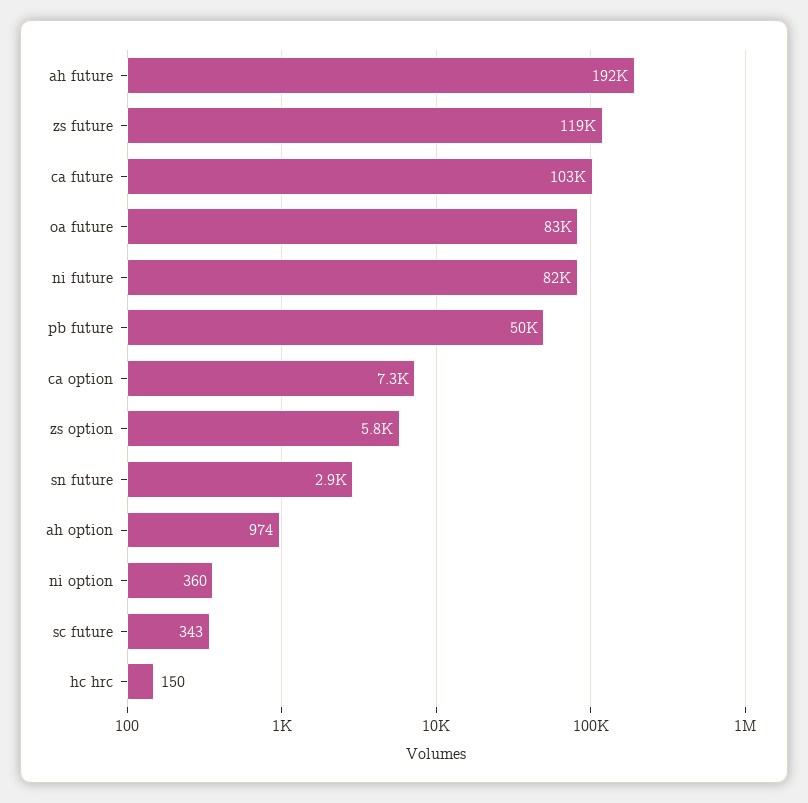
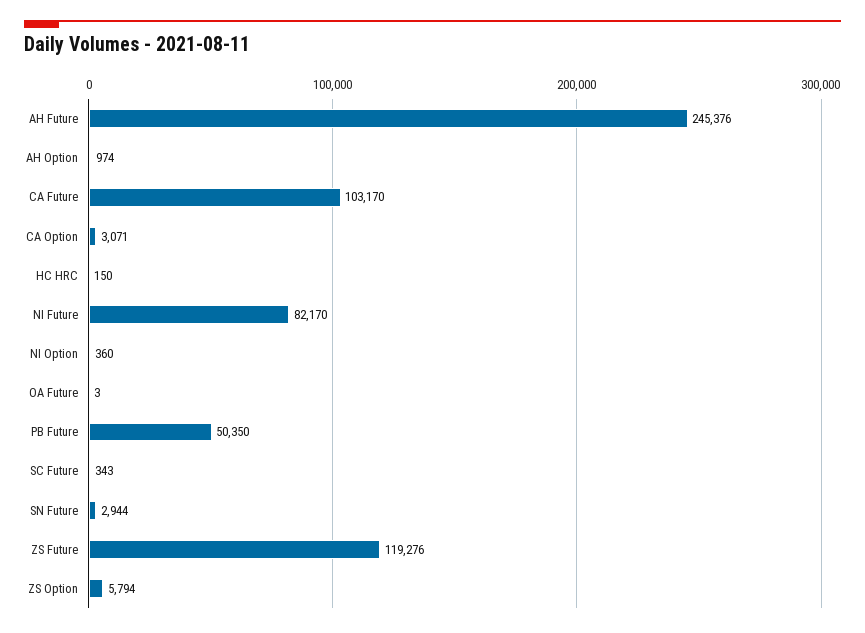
ah future: 192000 -> 245376
oa future: 83000 -> 3
ca option: 7300 -> 3071

